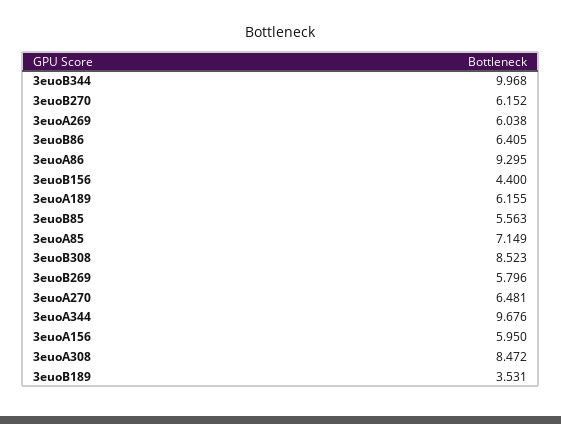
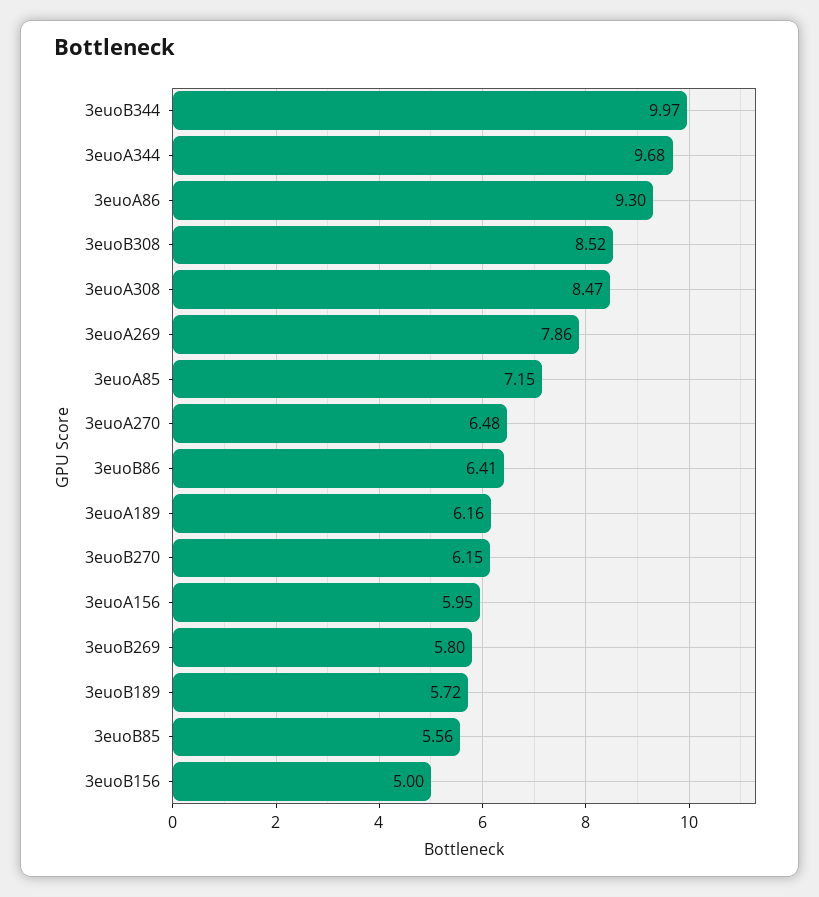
3euoA269: 6.038 -> 7.86
3euoB156: 4.4 -> 5
3euoB189: 3.531 -> 5.72

